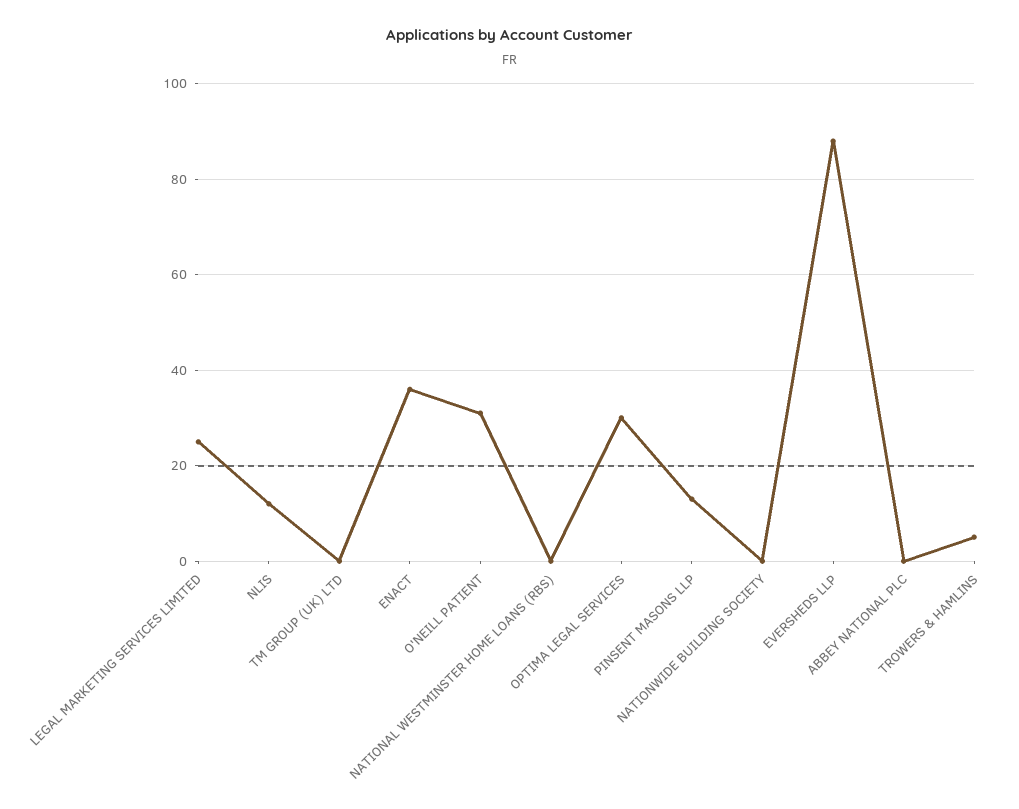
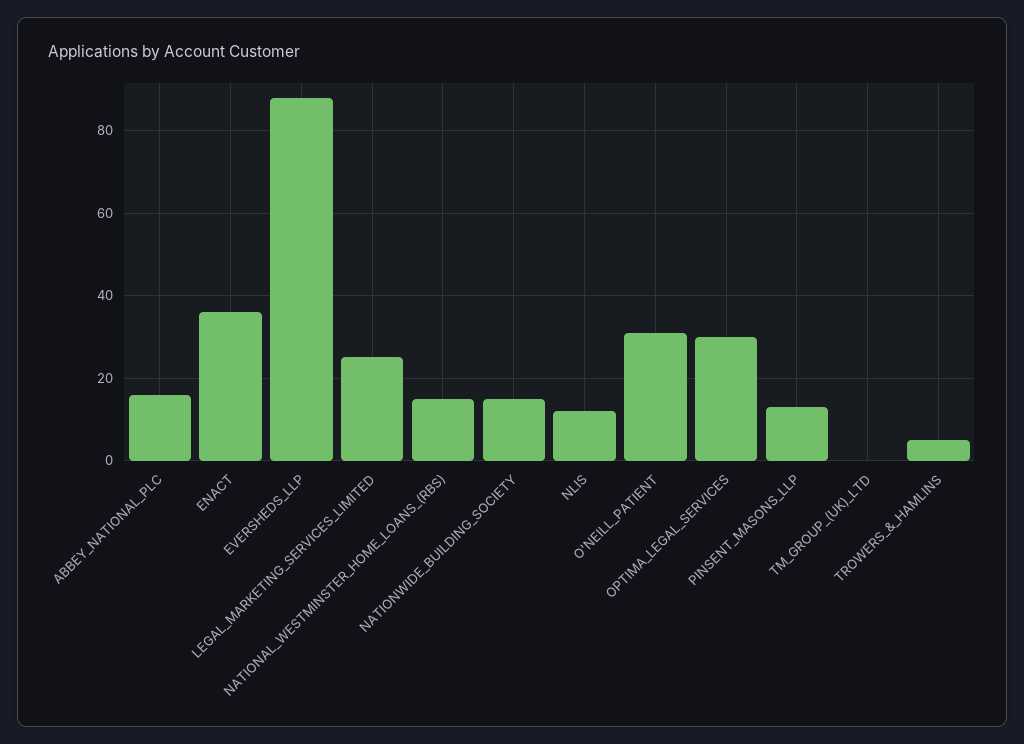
NATIONAL WESTMINSTER HOME LOANS (RBS): 0 -> 15
NATIONWIDE BUILDING SOCIETY: 0 -> 15
ABBEY NATIONAL PLC: 0 -> 15

